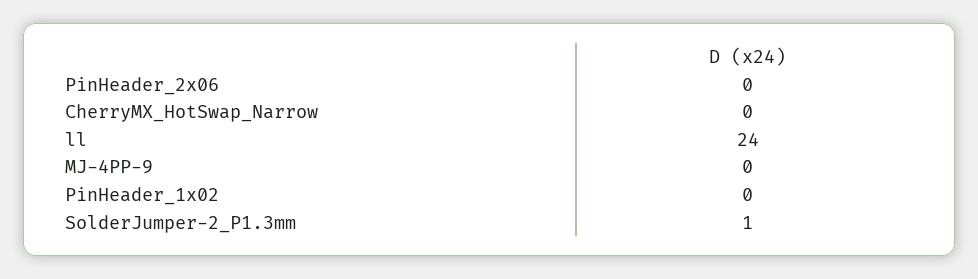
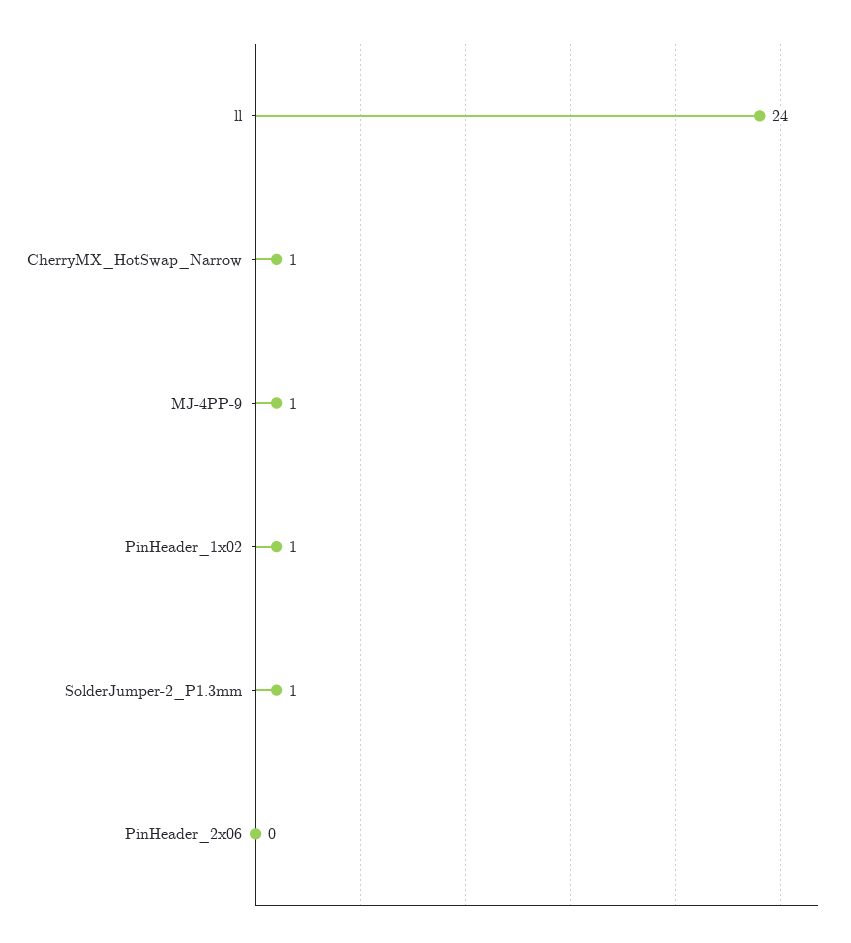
CherryMX_HotSwap_Narrow: 0 -> 1
MJ-4PP-9: 0 -> 1
PinHeader_1x02: 0 -> 1

